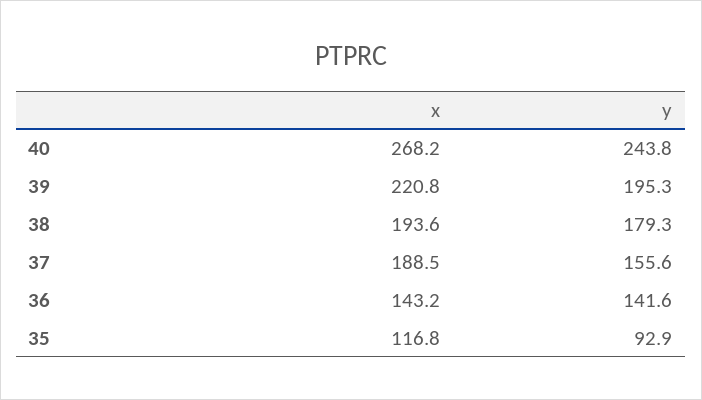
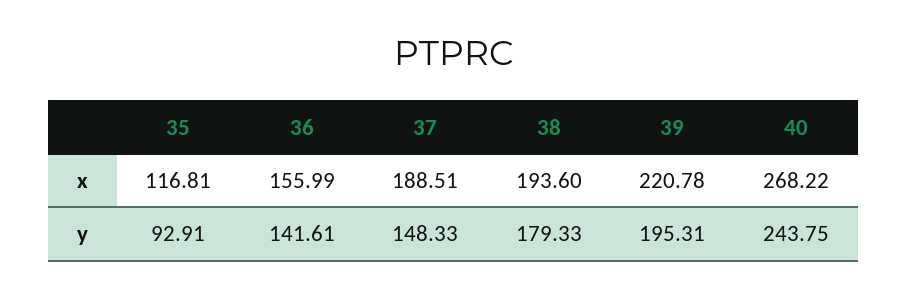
y, 37: 155.6 -> 148.33
x, 36: 143.2 -> 155.99

